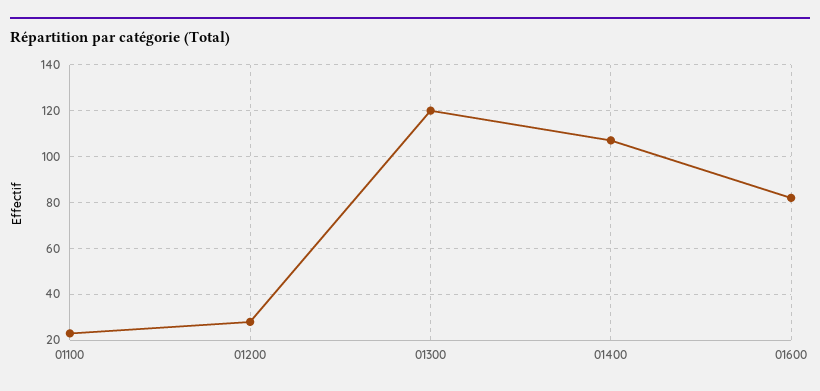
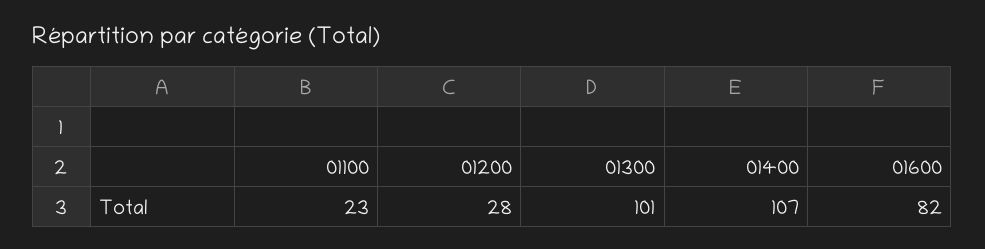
01300: 120 -> 101

